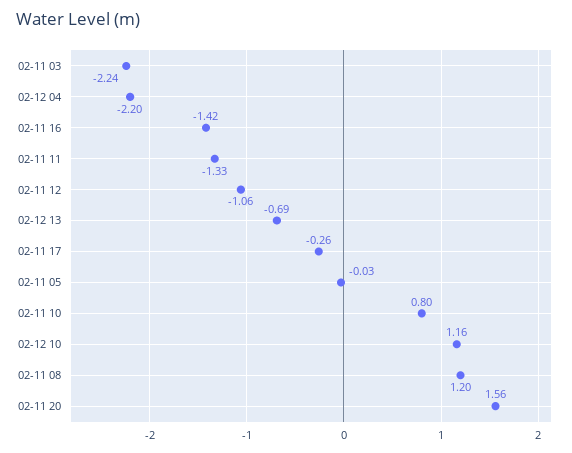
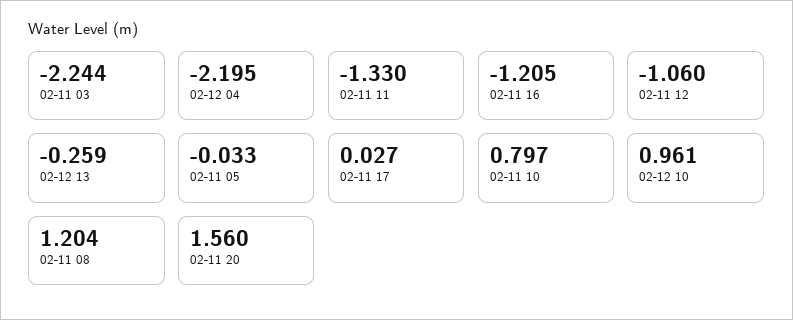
02-11 16: -1.42 -> -1.205
02-12 13: -0.69 -> -0.259
02-11 17: -0.26 -> 0.027
02-12 10: 1.16 -> 0.961

